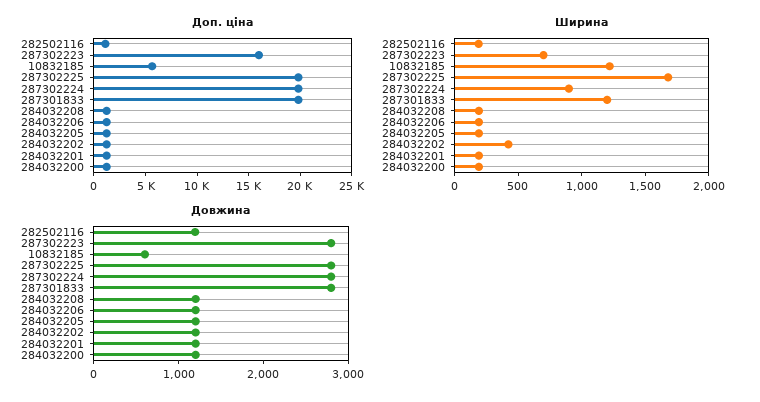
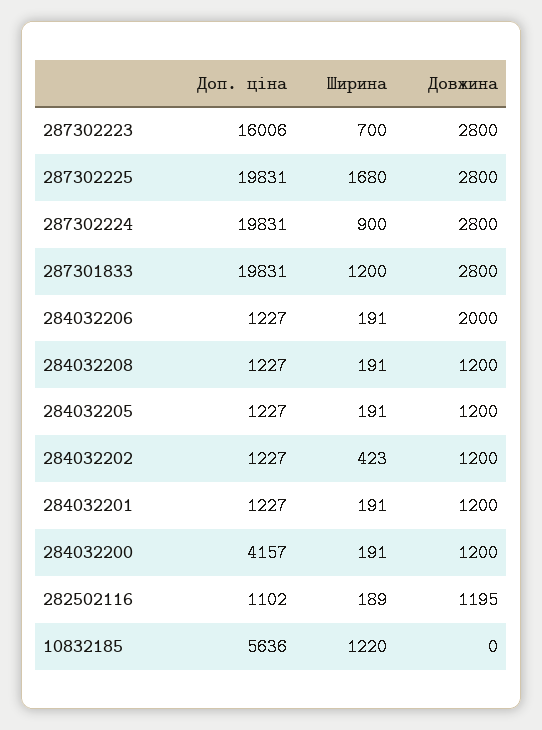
Доп. ціна, 284032200: 1000 -> 4157
Довжина, 10832185: 600 -> 0
Довжина, 284032206: 1200 -> 2000

